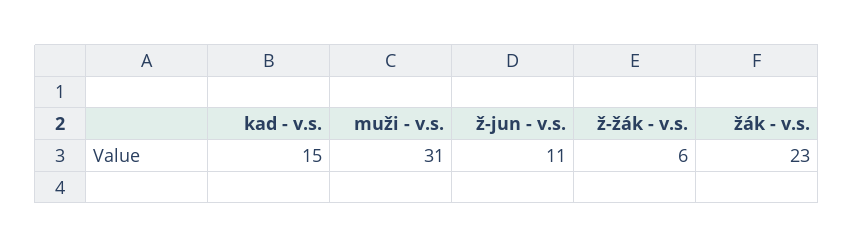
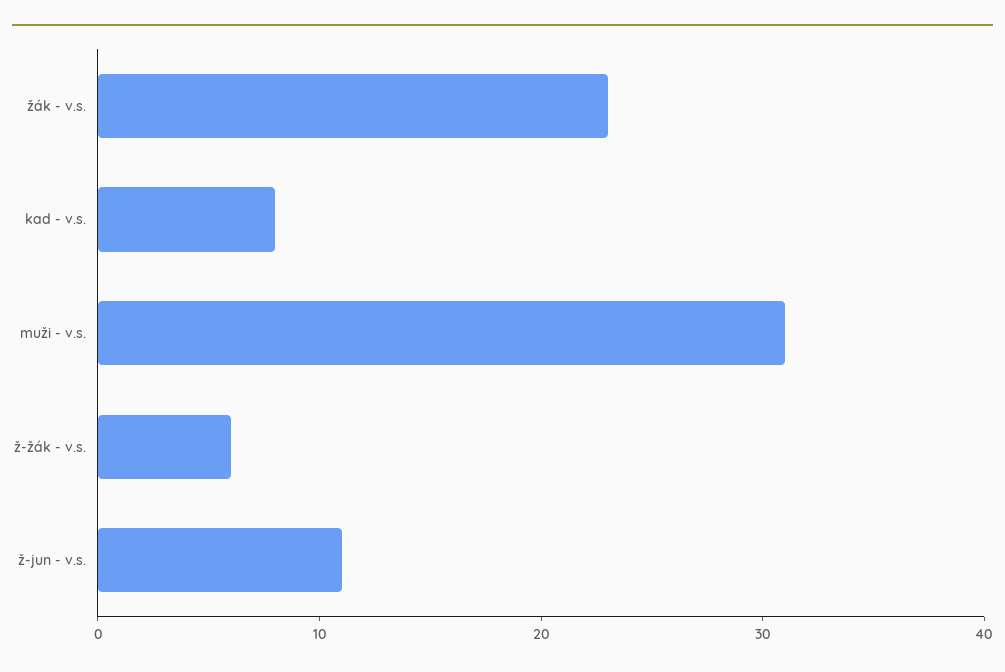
kad - v.s.: 15 -> 8

